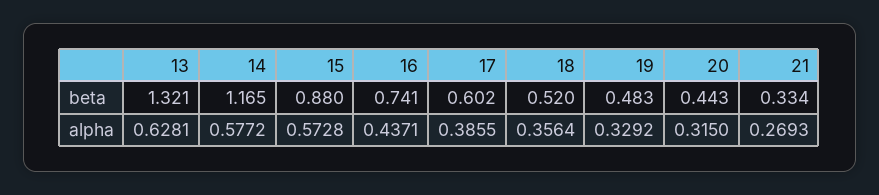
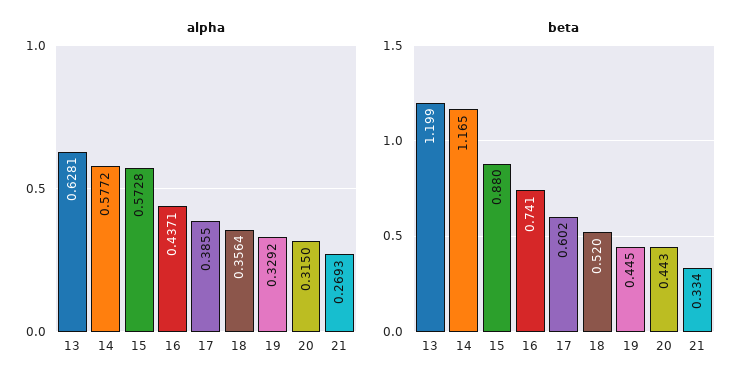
beta, 13: 1.321 -> 1.199
beta, 19: 0.483 -> 0.445

